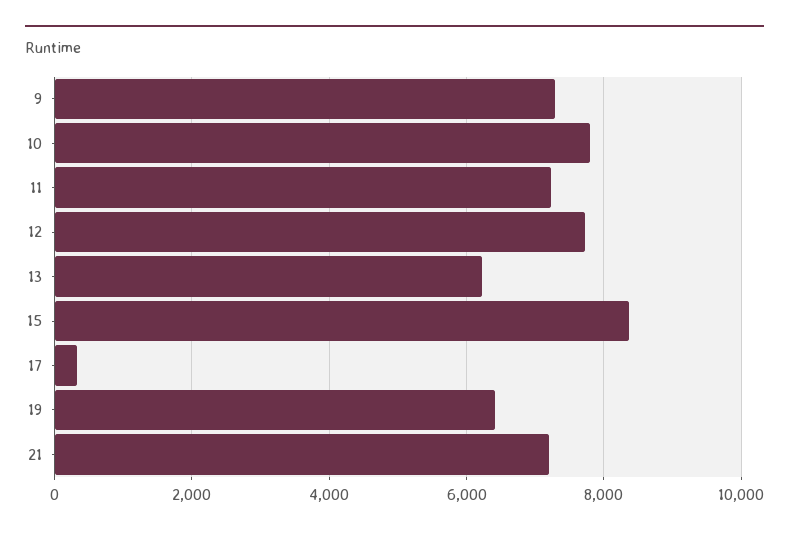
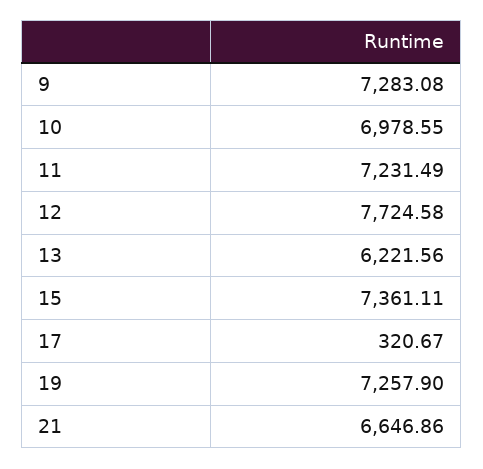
10: 7800 -> 6978.55
15: 8400 -> 7361.11
19: 6400 -> 7257.9
21: 7200 -> 6646.86

